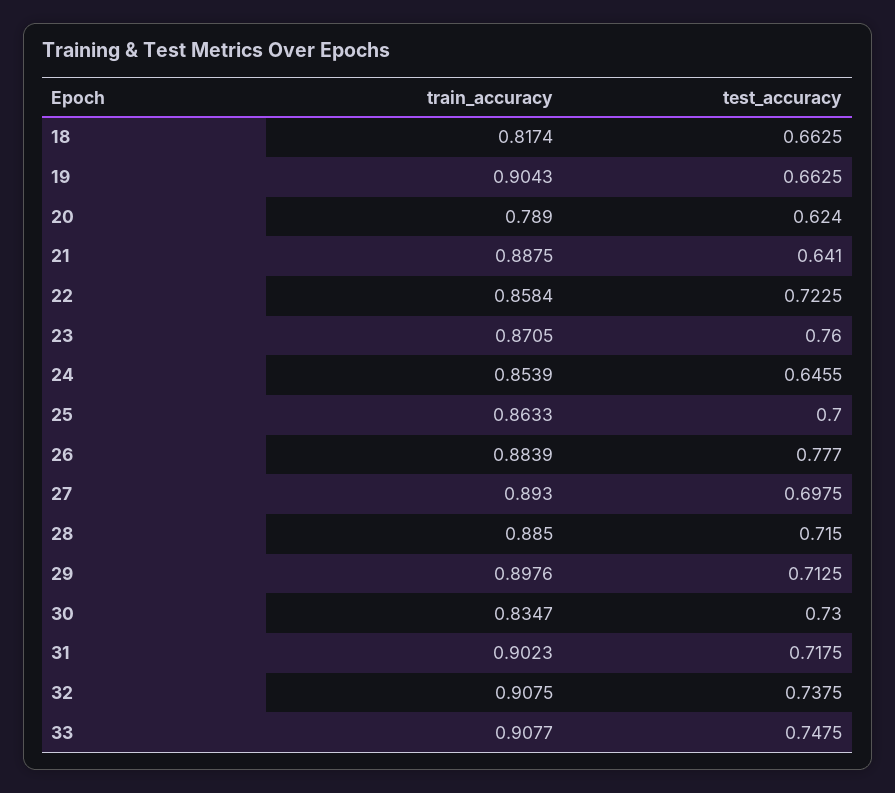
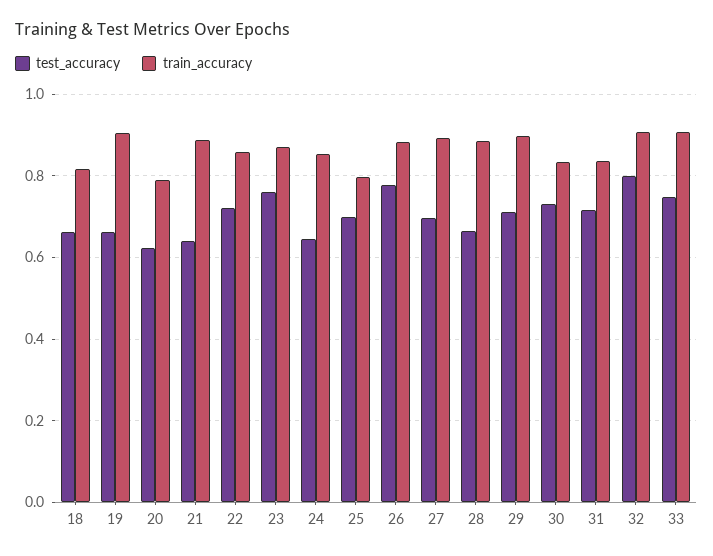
train_accuracy, 25: 0.8633 -> 0.8
test_accuracy, 28: 0.715 -> 0.66
train_accuracy, 31: 0.9023 -> 0.84
test_accuracy, 32: 0.7375 -> 0.8

